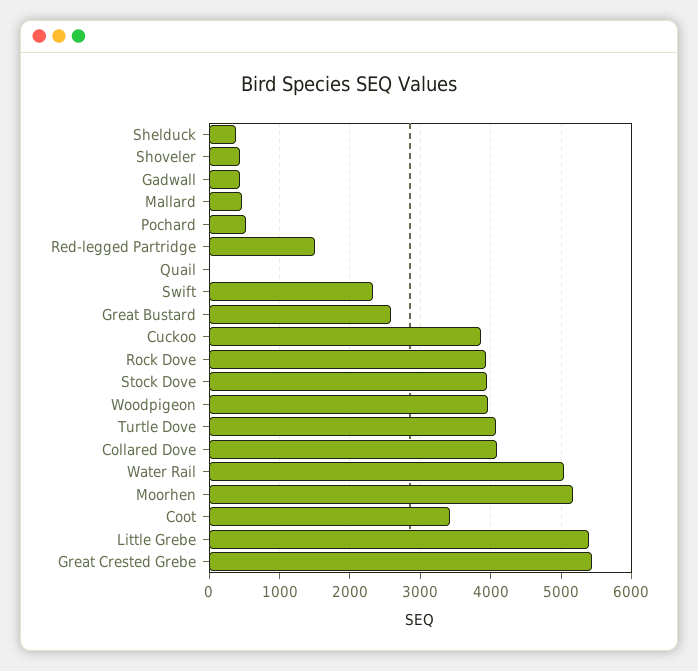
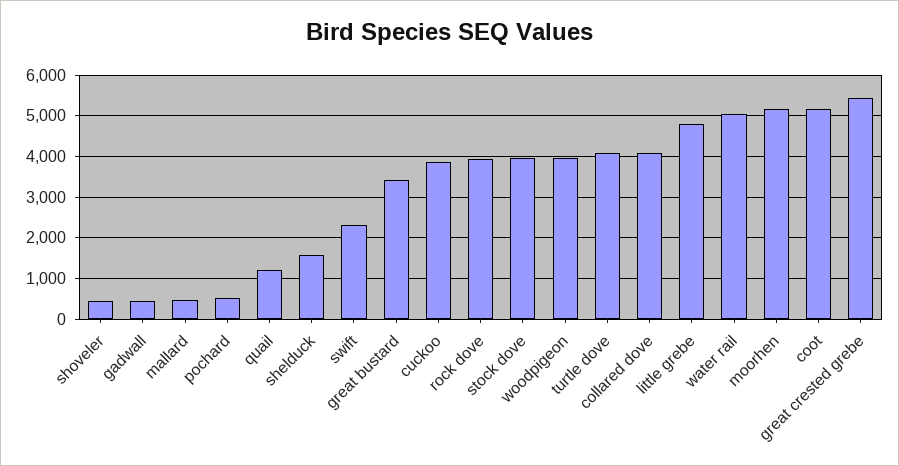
Shelduck: 400 -> 1600
Red-legged Partridge: 1500 -> none
Quail: 0 -> 1200
Great Bustard: 2600 -> 3400
Coot: 3400 -> 5200
Little Grebe: 5400 -> 4800

